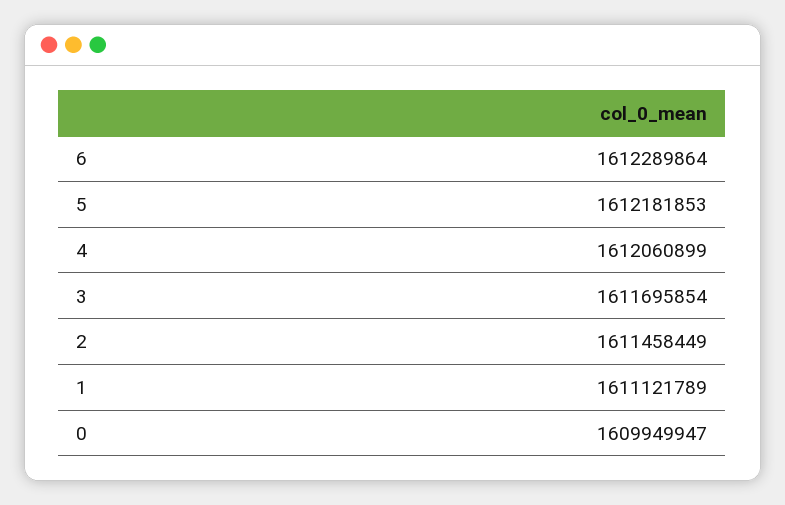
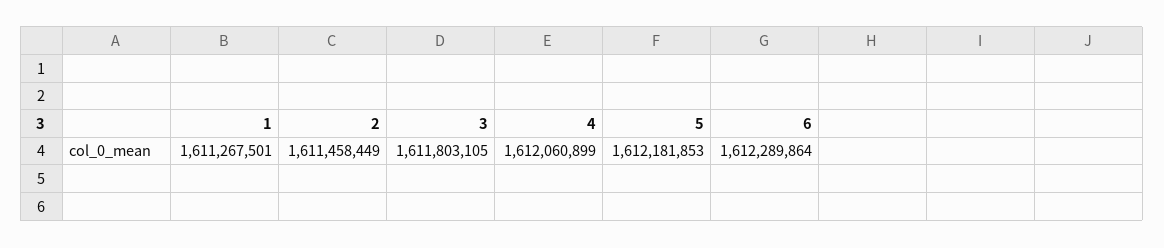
3: 1611695854 -> 1611803105
1: 1611121789 -> 1611267501
0: 1609949947 -> none

